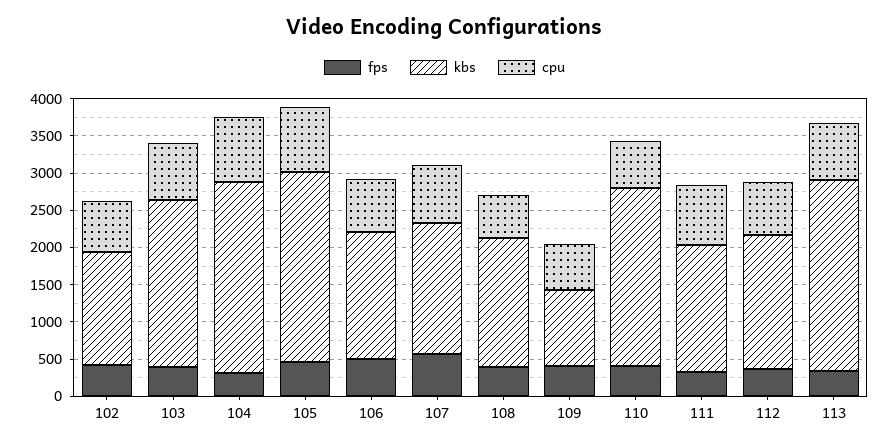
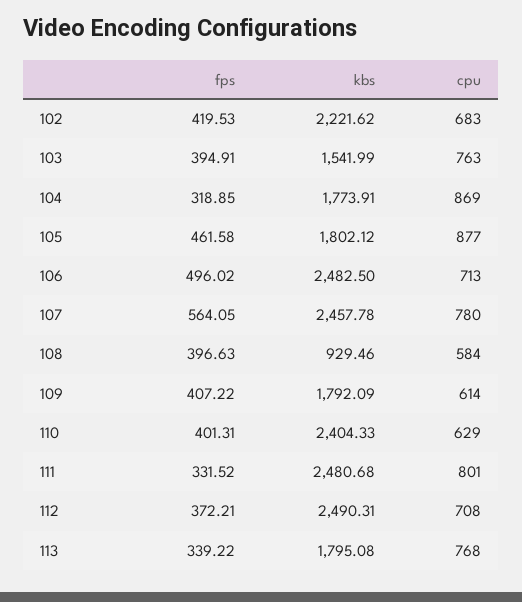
kbs, 102: 1500 -> 2221.62
kbs, 103: 2250 -> 1541.99
kbs, 104: 2500 -> 1773.91
kbs, 105: 2500 -> 1802.12
kbs, 106: 1750 -> 2482.5
kbs, 107: 1750 -> 2457.78
kbs, 108: 1750 -> 929.46
kbs, 109: 1000 -> 1792.09
kbs, 111: 1750 -> 2480.68
kbs, 112: 1750 -> 2490.31
kbs, 113: 2500 -> 1795.08

